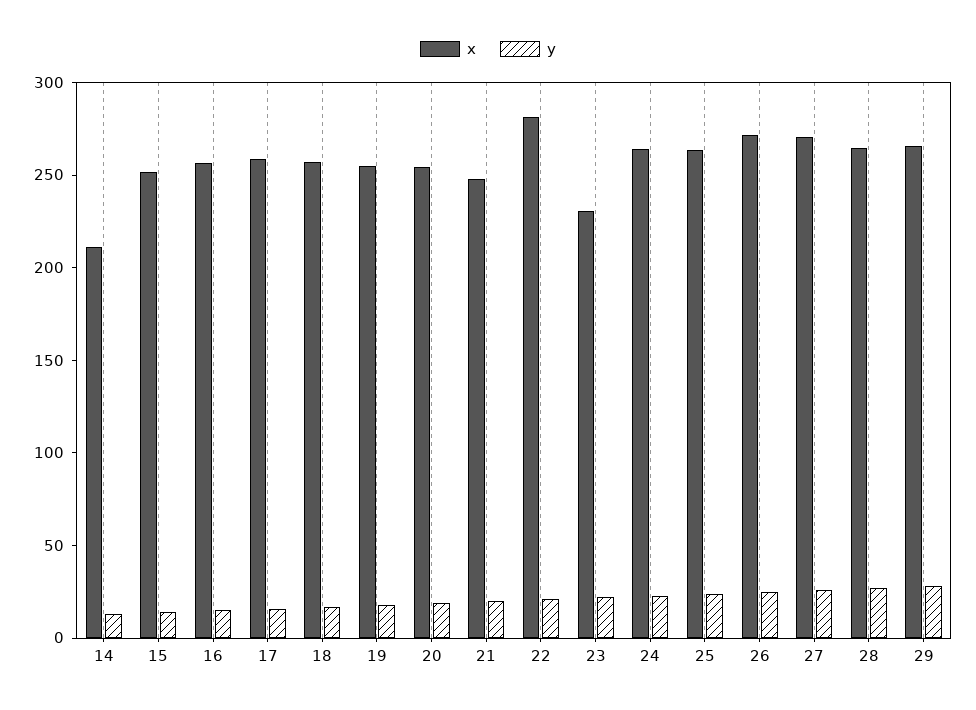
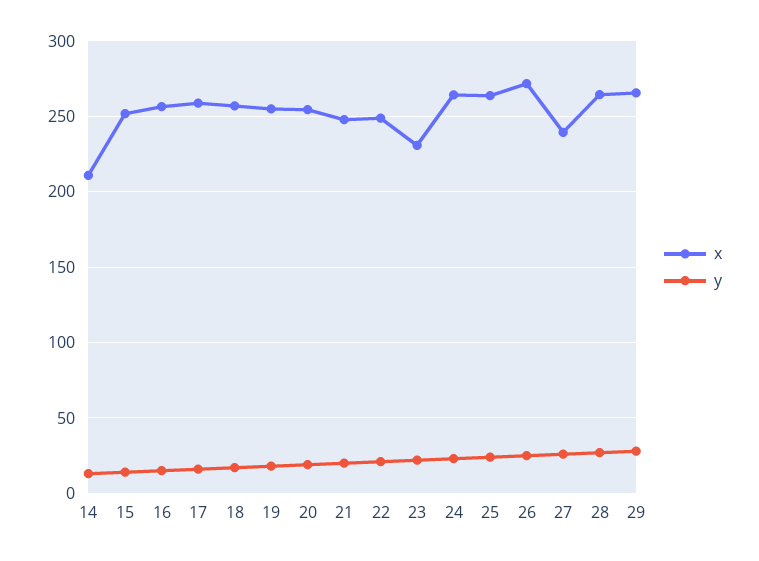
x, 22: 280 -> 250
x, 27: 270 -> 240

